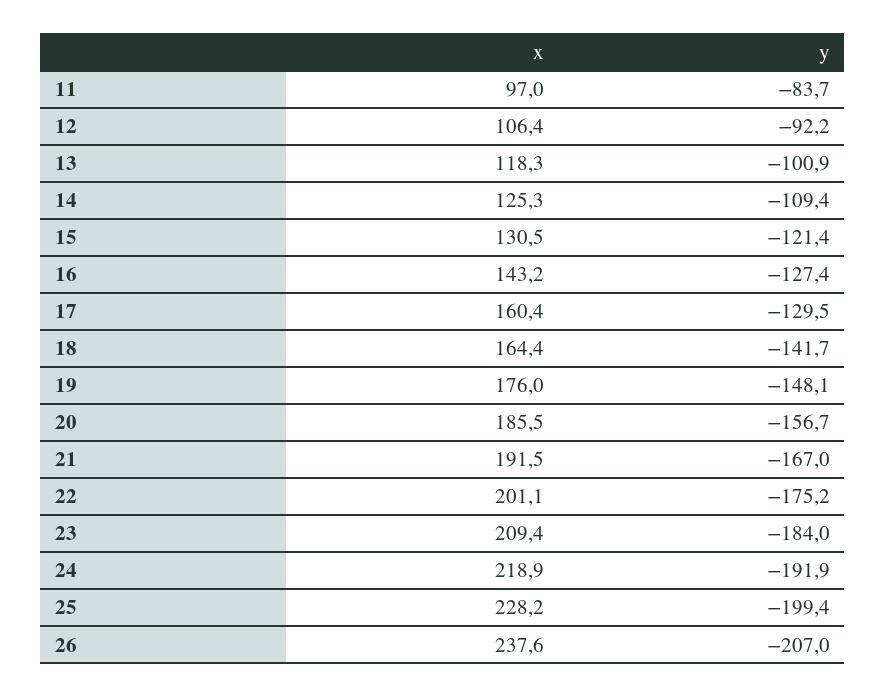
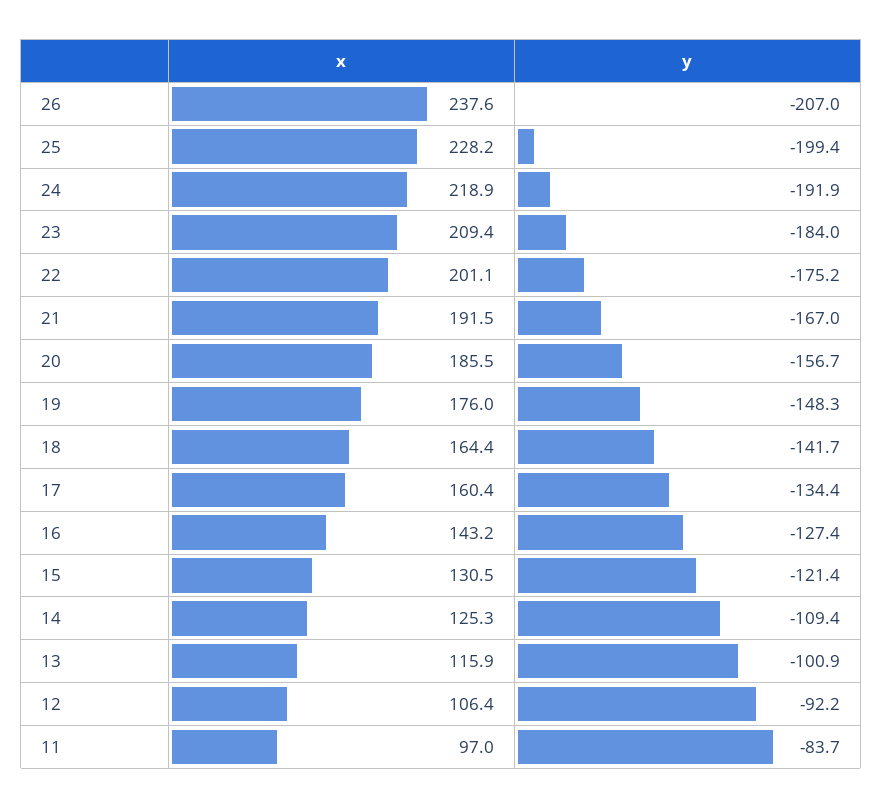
x, 13: 118.3 -> 115.9
y, 17: -129.5 -> -134.4
y, 19: -148.1 -> -148.3

